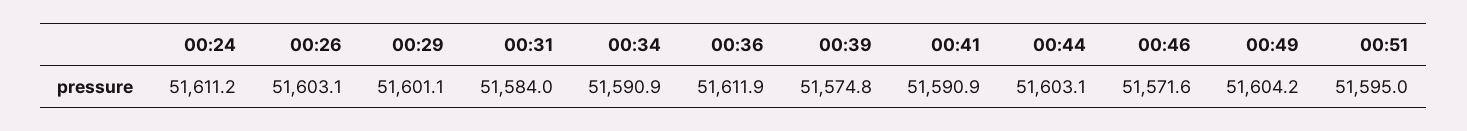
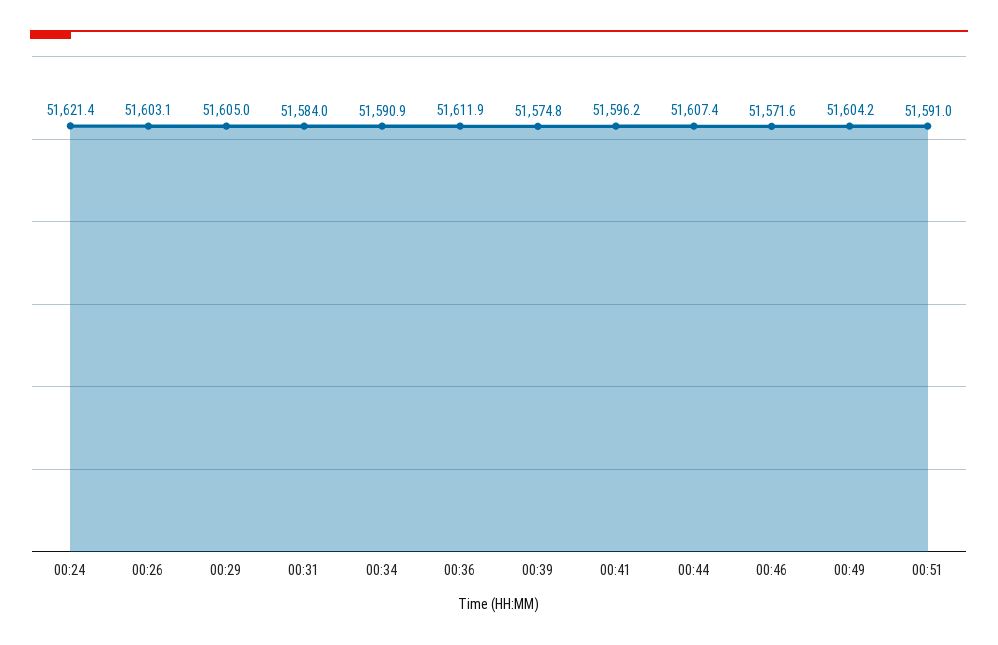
00:24: 51611.2 -> 51621.4
00:29: 51601.1 -> 51605
00:41: 51590.9 -> 51596.2
00:44: 51603.1 -> 51607.4
00:51: 51595 -> 51591

